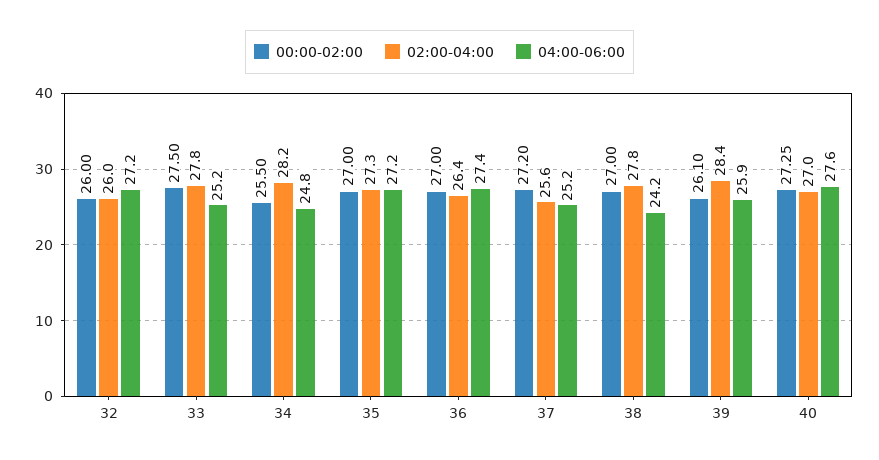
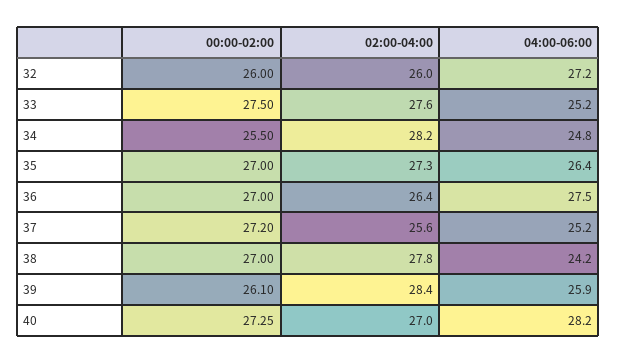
02:00-04:00, 33: 27.8 -> 27.6
04:00-06:00, 35: 27.2 -> 26.4
04:00-06:00, 36: 27.4 -> 27.5
04:00-06:00, 40: 27.6 -> 28.2

